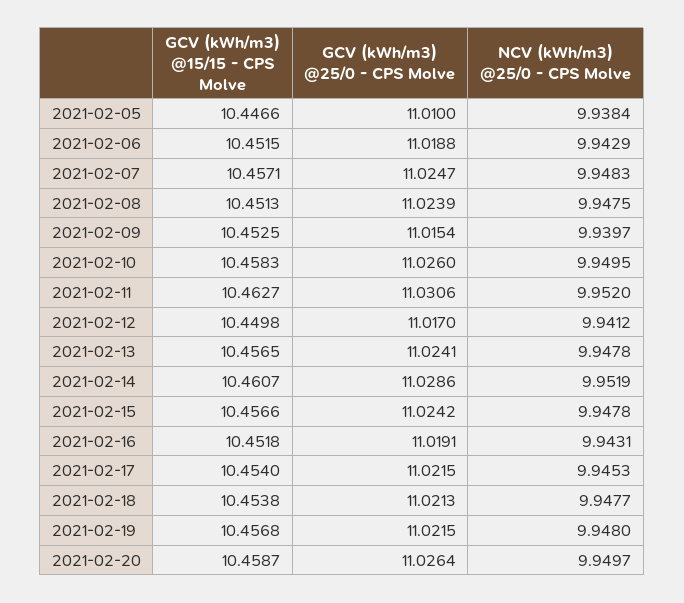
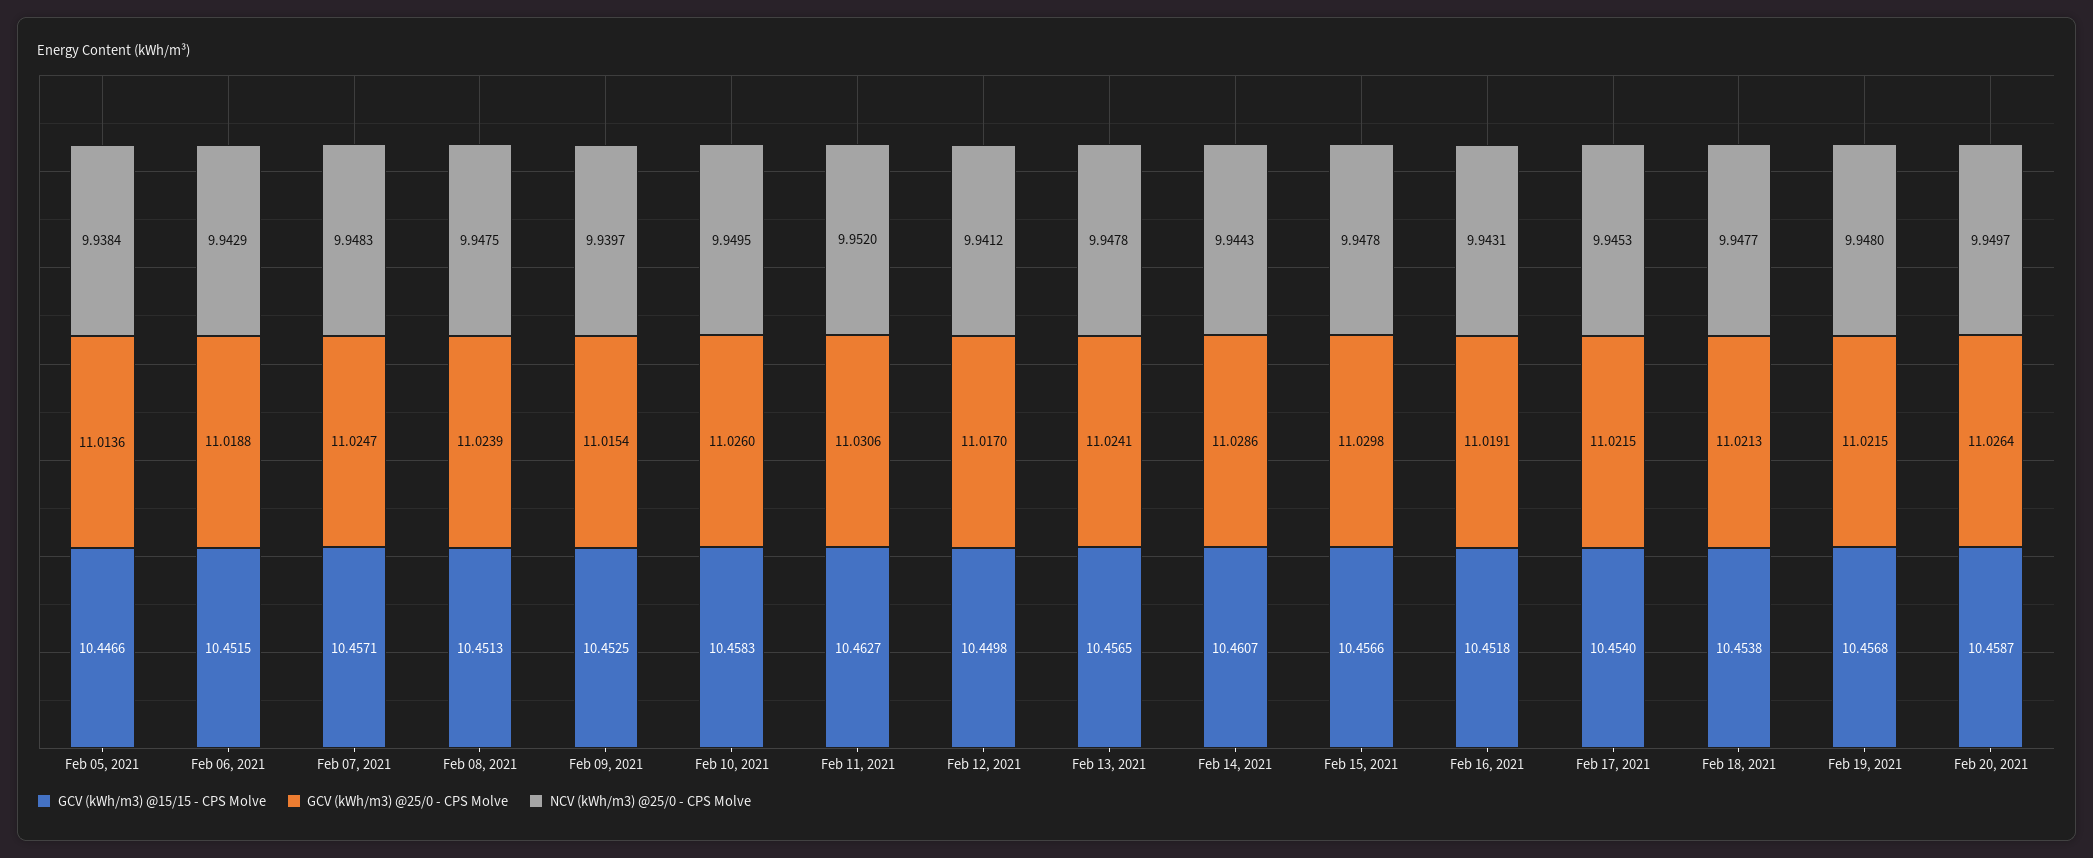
GCV (kWh/m3) @25/0 - CPS Molve, 2021-02-05: 11.01 -> 11.0136
NCV (kWh/m3) @25/0 - CPS Molve, 2021-02-14: 9.9519 -> 9.9443
GCV (kWh/m3) @25/0 - CPS Molve, 2021-02-15: 11.0242 -> 11.0298

